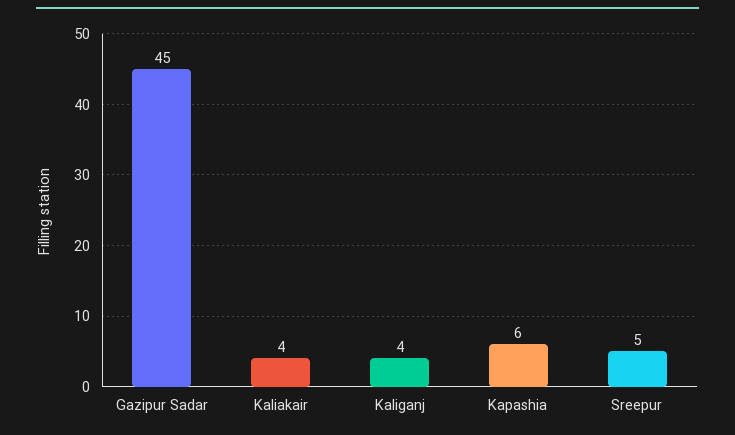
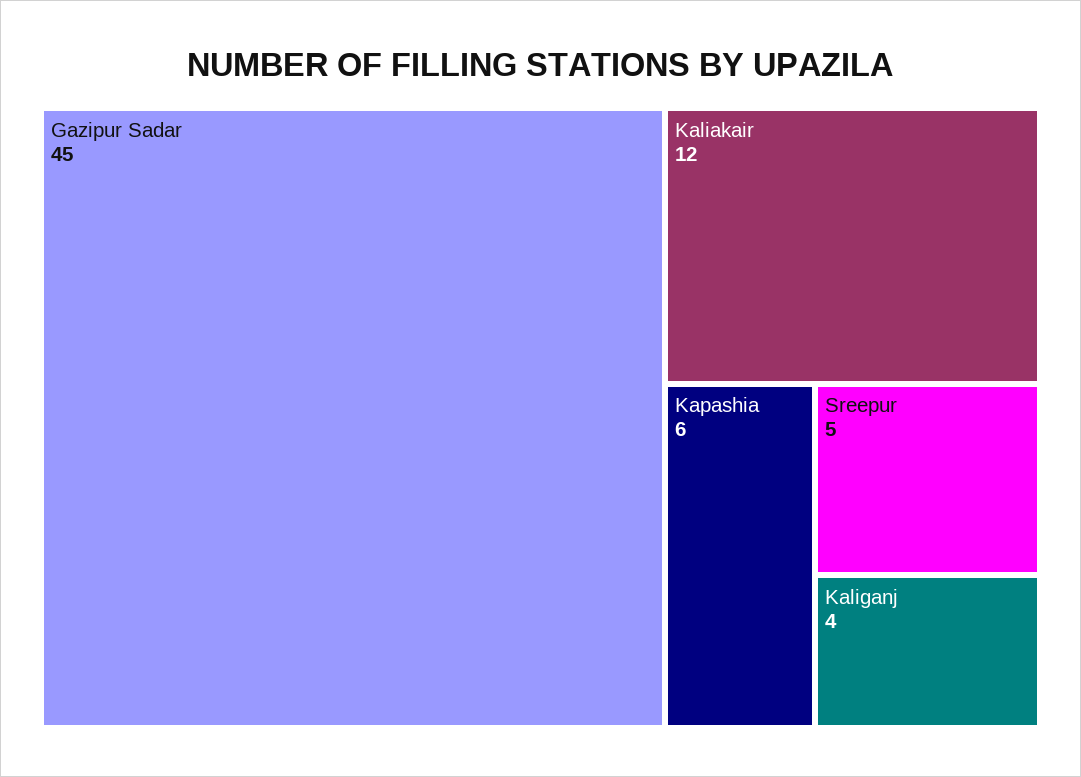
Kaliakair: 4 -> 12

